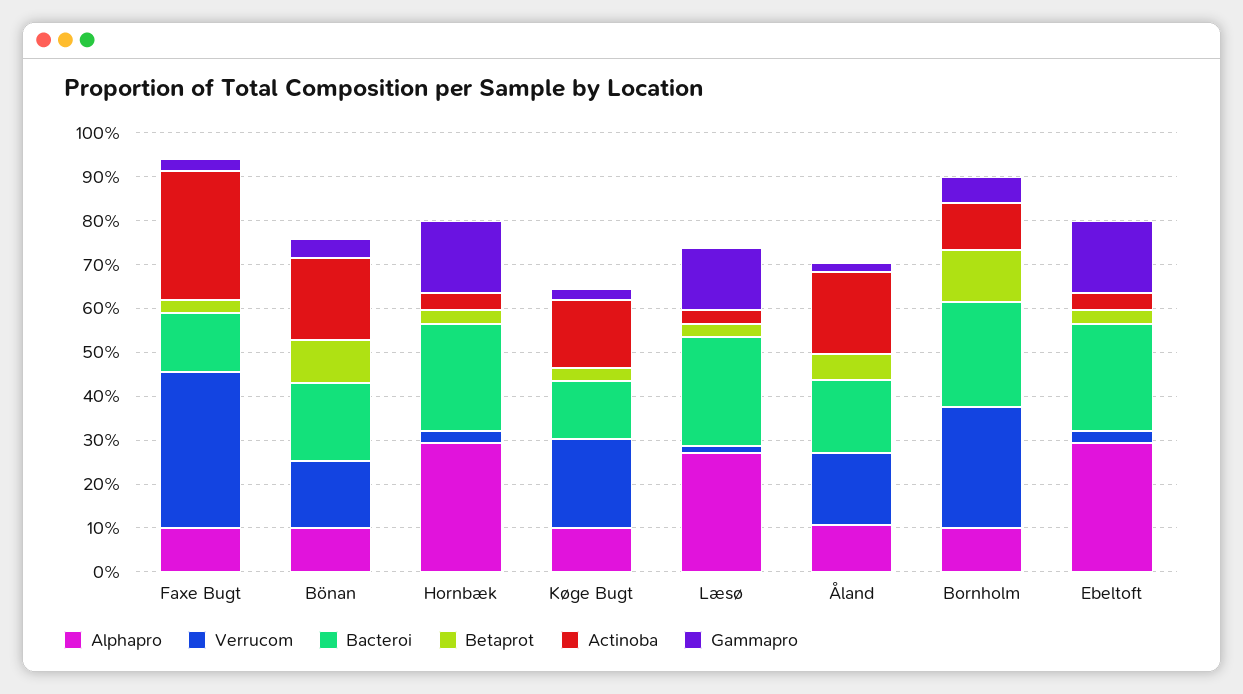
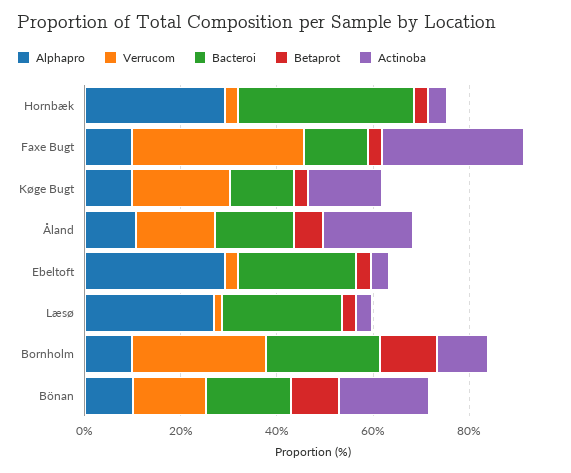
Gammapro, Faxe Bugt: 2 -> none
Gammapro, Bönan: 4 -> none
Bacteroi, Hornbæk: 24 -> 35
Gammapro, Hornbæk: 16 -> none
Gammapro, Køge Bugt: 2 -> none
Gammapro, Læsø: 14 -> none
Gammapro, Åland: 2 -> none
Gammapro, Bornholm: 6 -> none
Gammapro, Ebeltoft: 16 -> none

